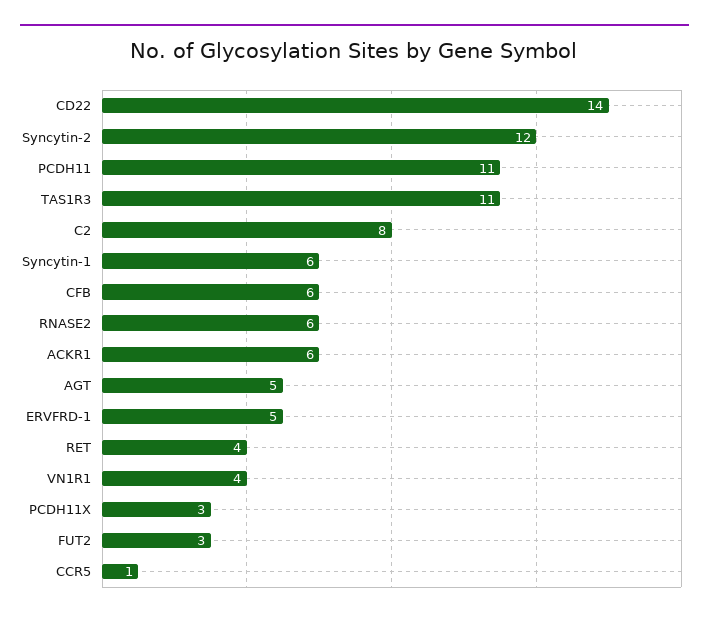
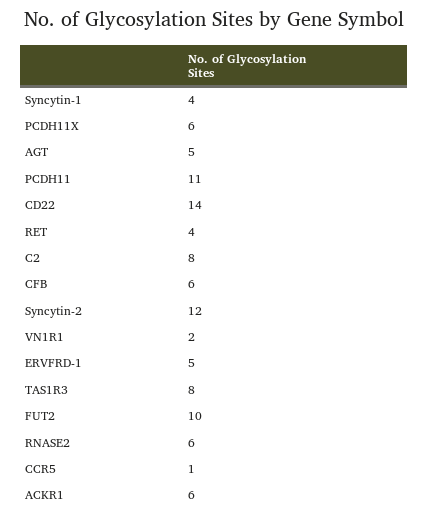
TAS1R3: 11 -> 8
Syncytin-1: 6 -> 4
VN1R1: 4 -> 2
PCDH11X: 3 -> 6
FUT2: 3 -> 10

